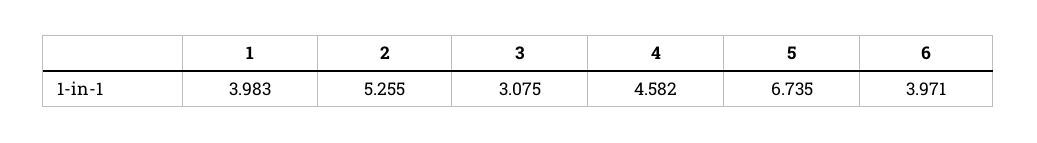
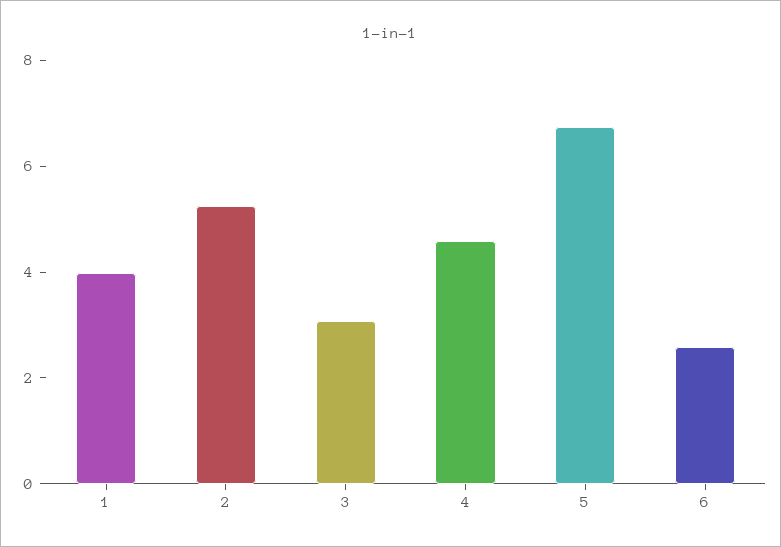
6: 3.971 -> 2.5

